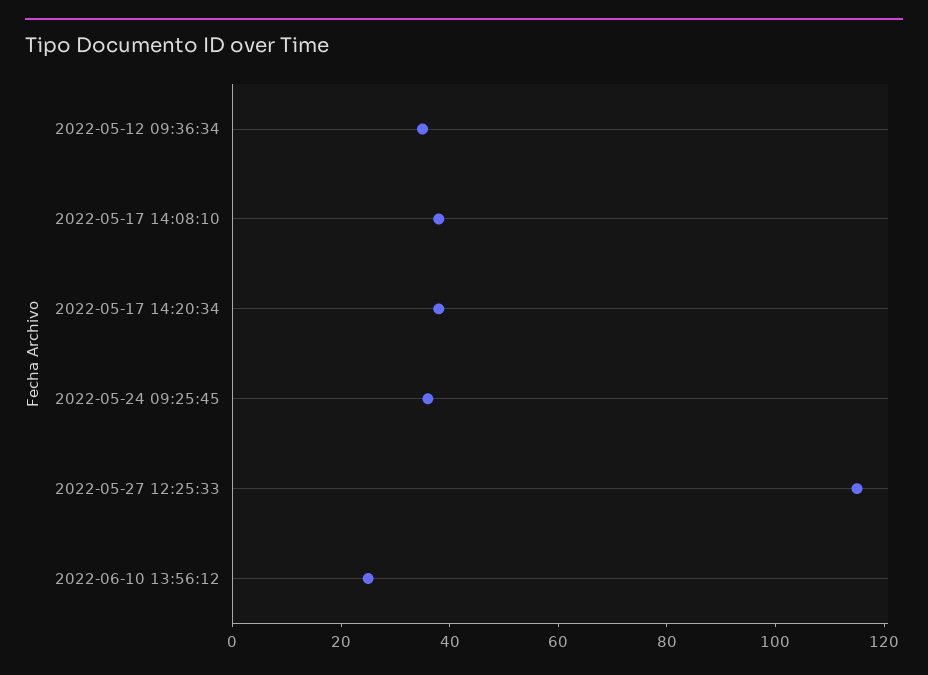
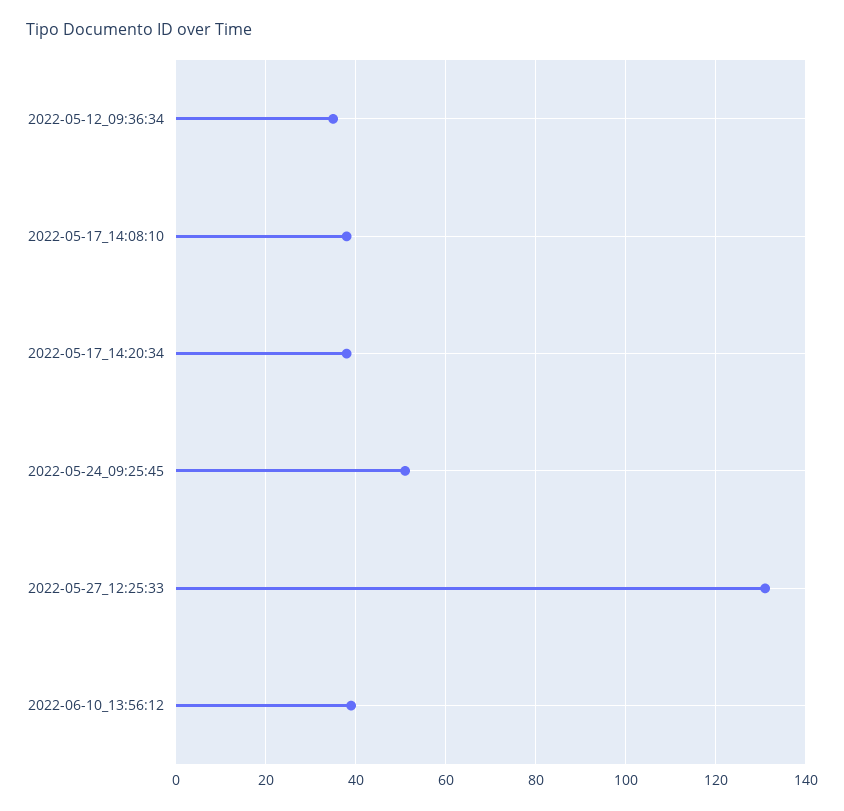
2022-05-24 09:25:45: 35 -> 50
2022-05-27 12:25:33: 115 -> 130
2022-06-10 13:56:12: 25 -> 40

